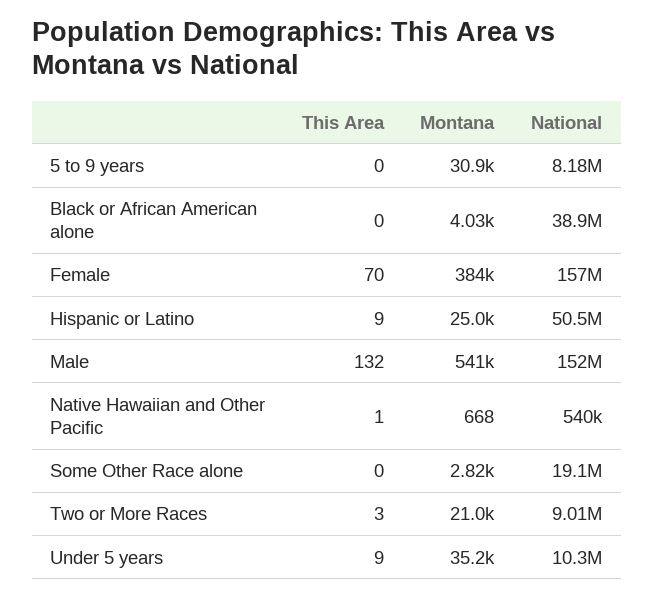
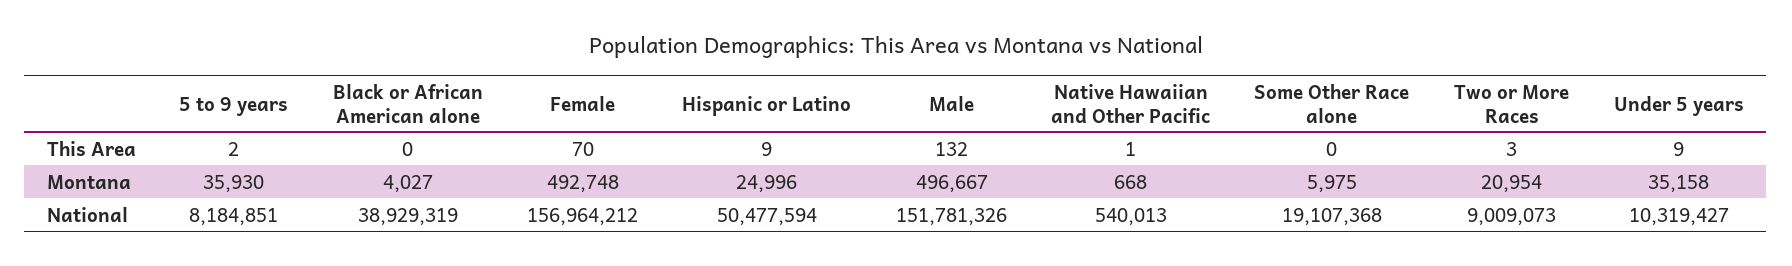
This Area, 5 to 9 years: 0 -> 2
Montana, 5 to 9 years: 30900 -> 35930
Montana, Female: 384000 -> 492748
Montana, Male: 541000 -> 496667
Montana, Some Other Race alone: 2820 -> 5975

